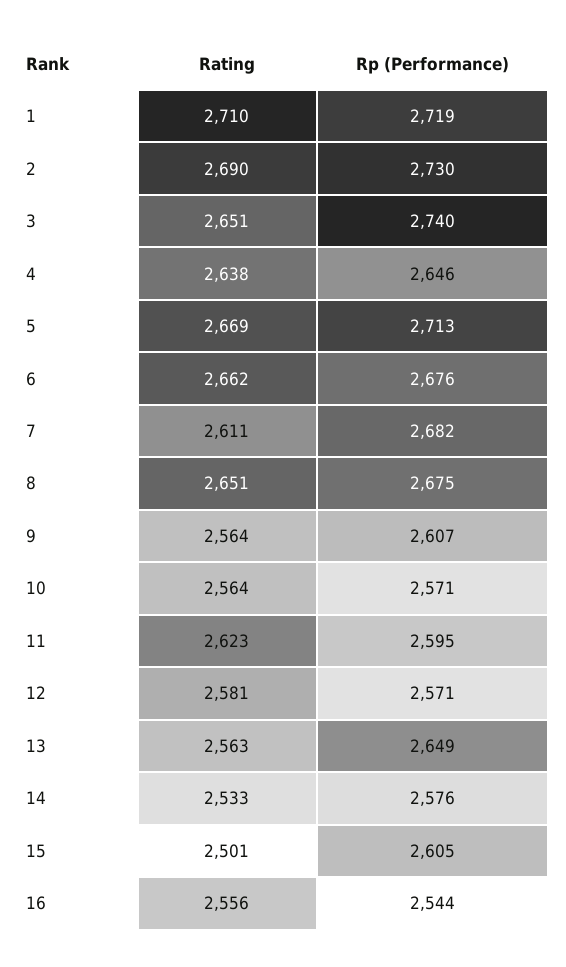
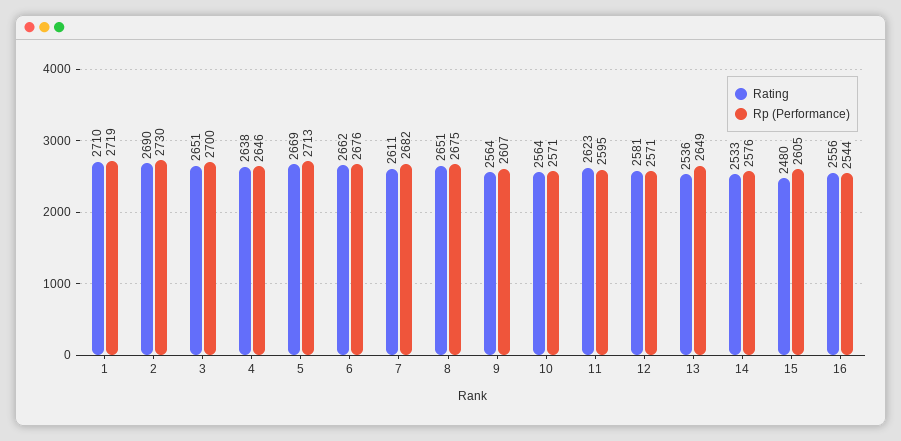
Rp (Performance), 3: 2740 -> 2700
Rating, 13: 2563 -> 2536
Rating, 15: 2501 -> 2480

